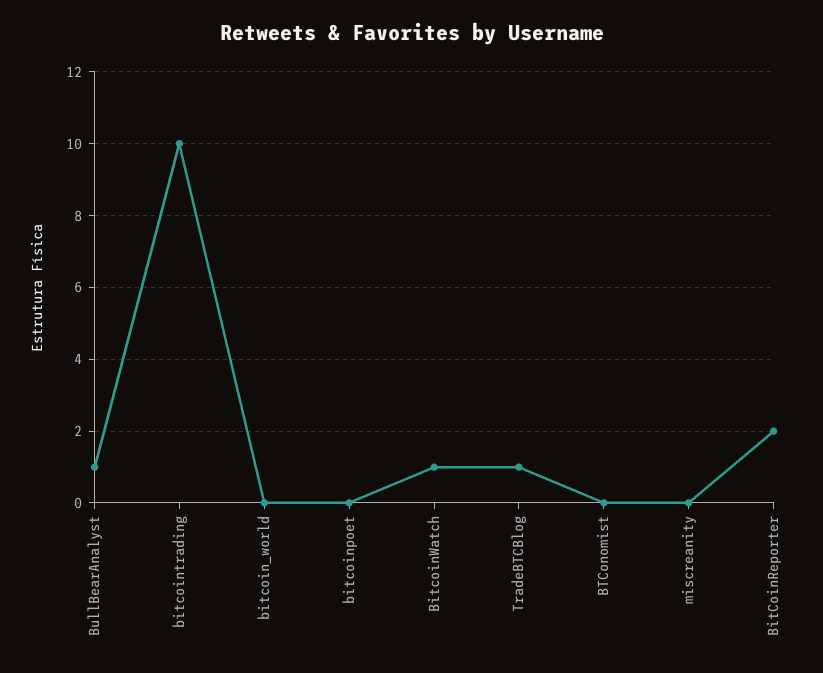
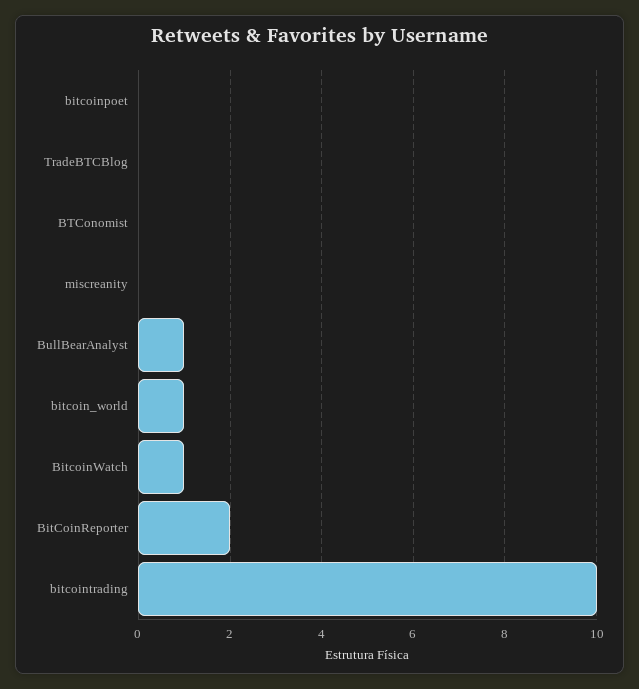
bitcoin_world: 0 -> 1
TradeBTCBlog: 1 -> 0

